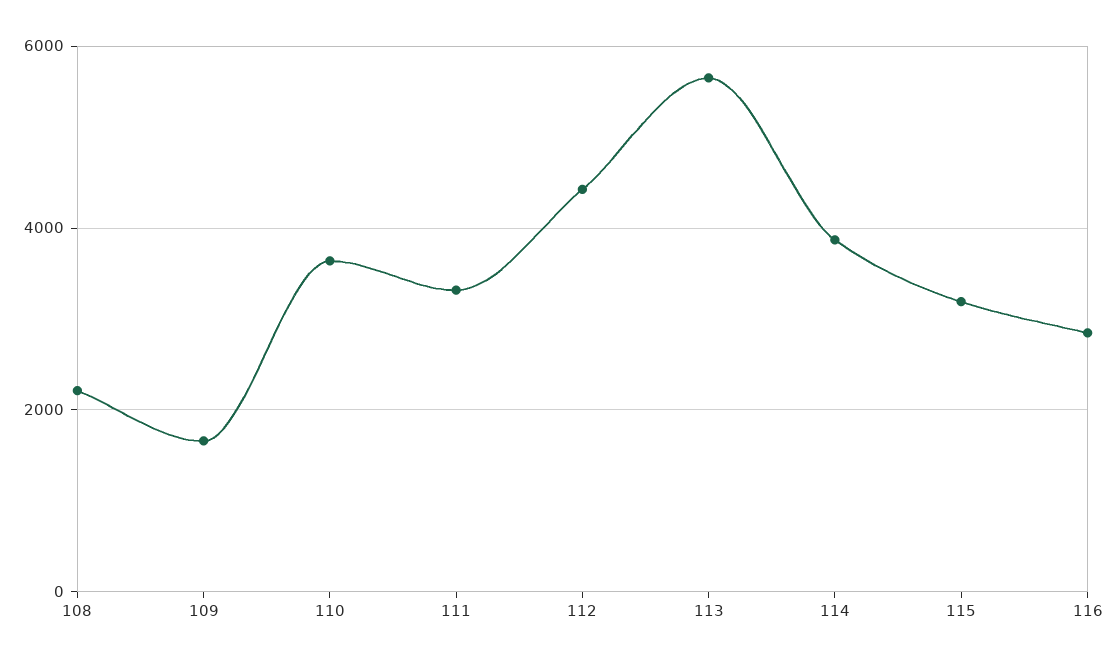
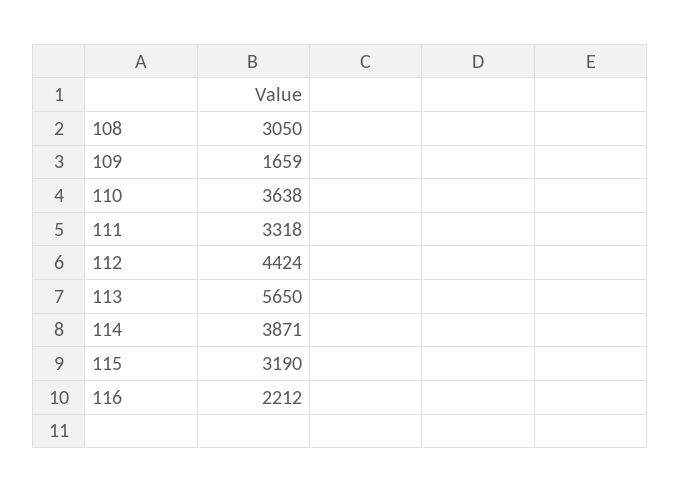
108: 2200 -> 3050
116: 2800 -> 2212

